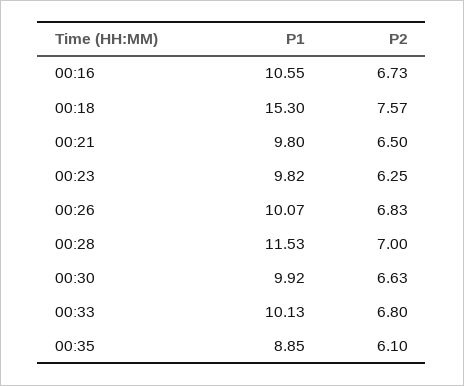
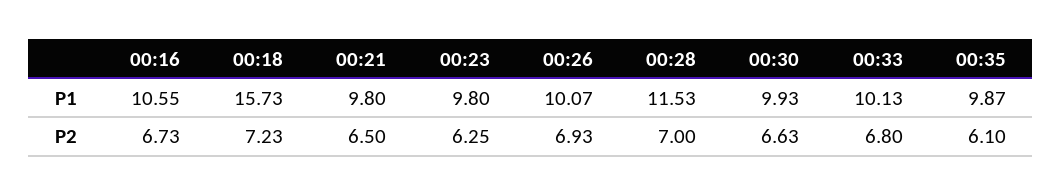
P1, 00:18: 15.3 -> 15.73
P2, 00:18: 7.57 -> 7.23
P1, 00:23: 9.82 -> 9.8
P2, 00:26: 6.83 -> 6.93
P1, 00:30: 9.92 -> 9.93
P1, 00:35: 8.85 -> 9.87

